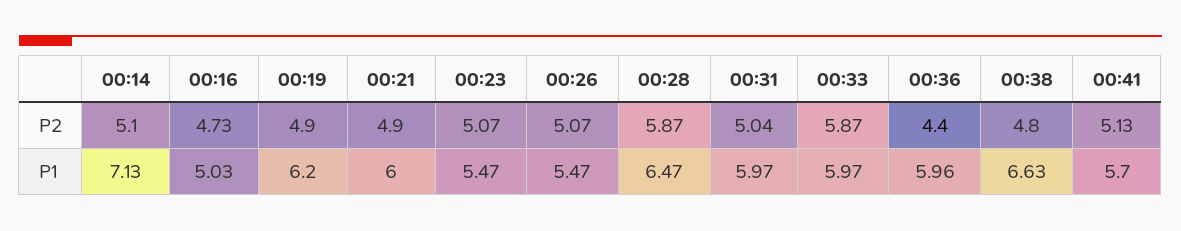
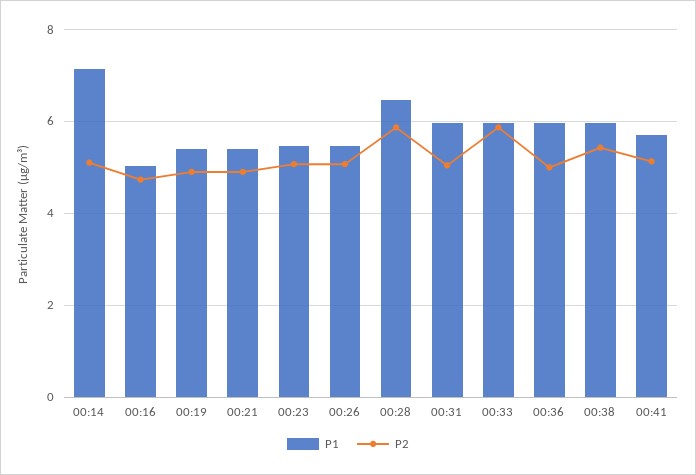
P2, 00:36: 4.4 -> 5
P2, 00:38: 4.8 -> 5.4
P1, 00:19: 6.2 -> 5.4
P1, 00:21: 6 -> 5.4
P1, 00:38: 6.63 -> 6

